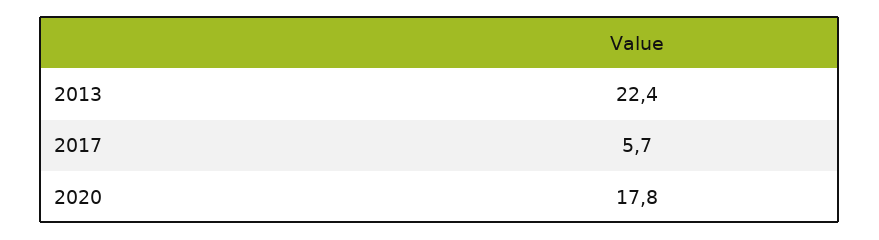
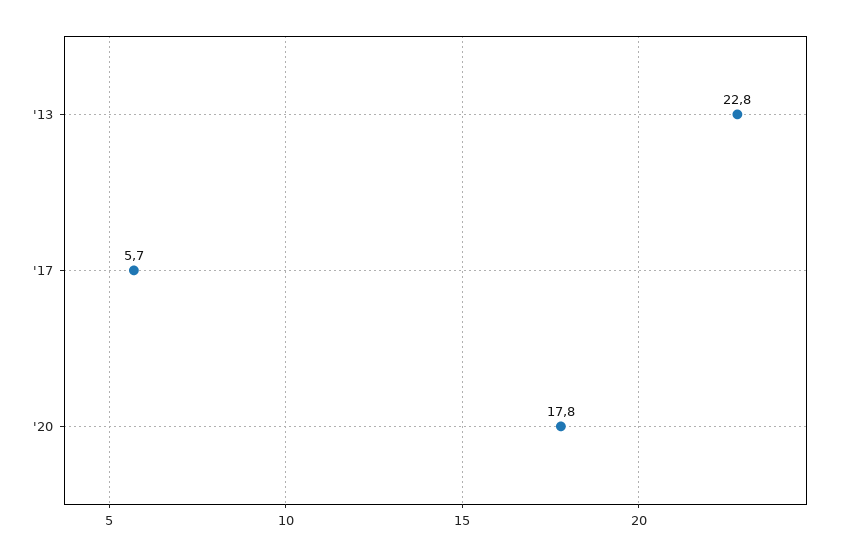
2013: 22.4 -> 22.8

